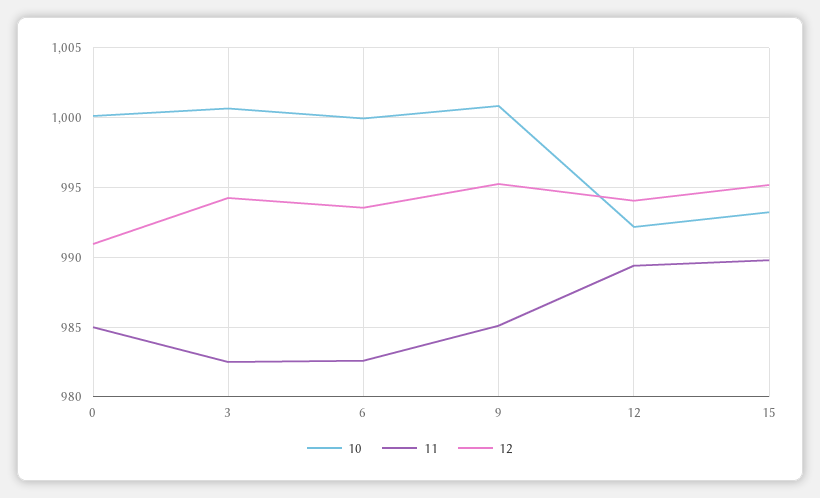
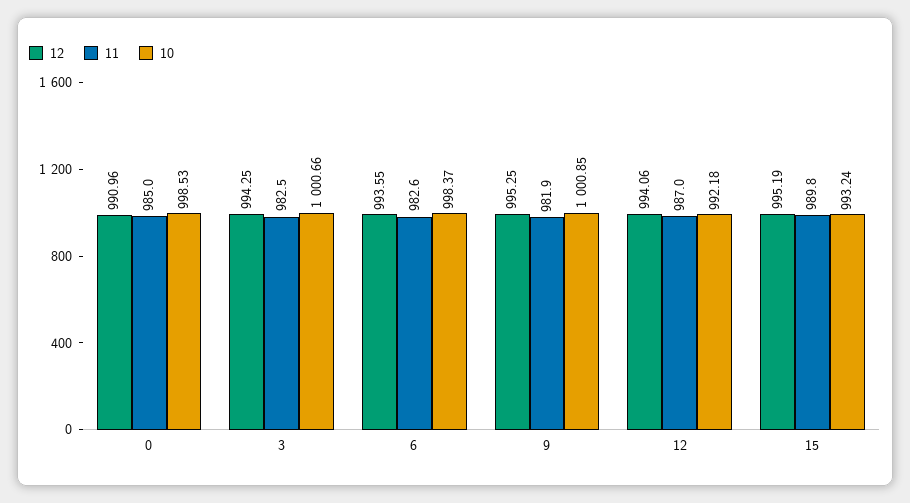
10, 0: 1000 -> 998.53
10, 6: 1000 -> 998.37
11, 9: 985 -> 981.9
11, 12: 989.5 -> 987

